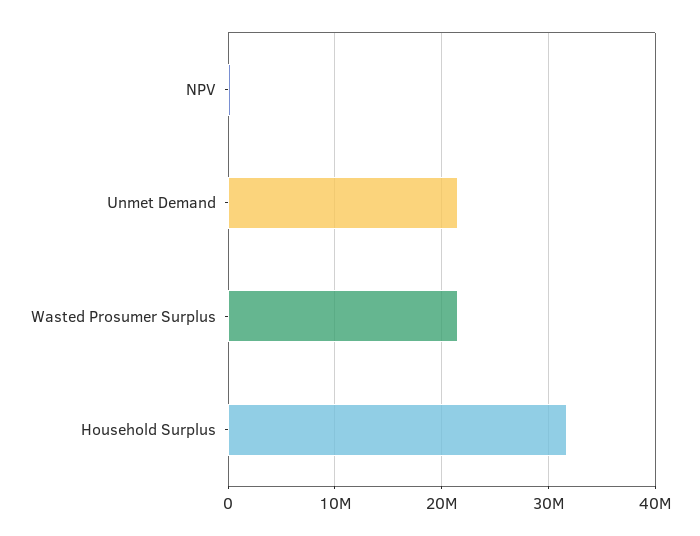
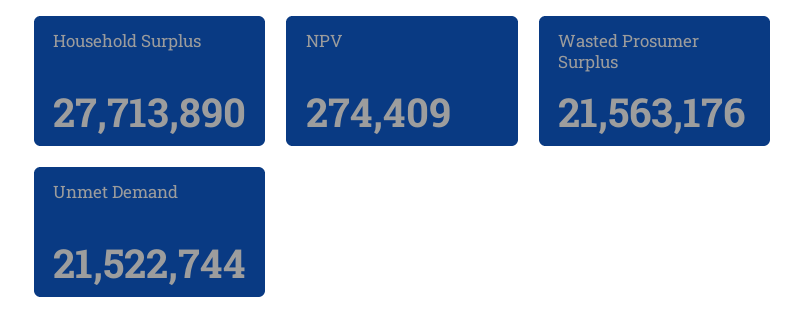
Household Surplus: 32000000 -> 27713890

